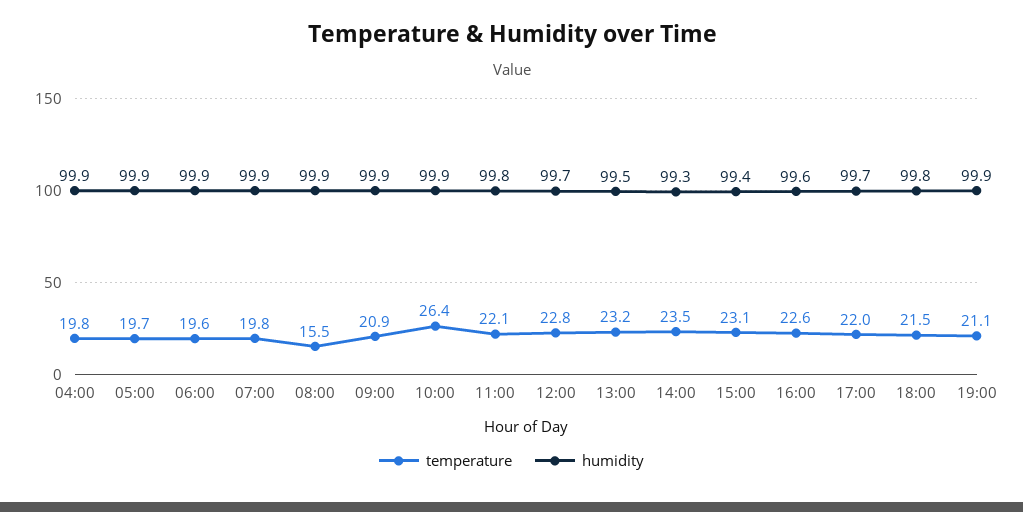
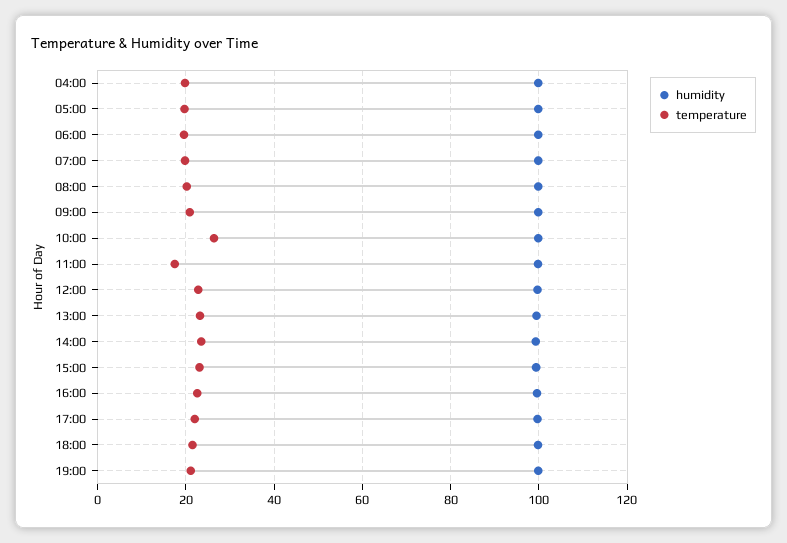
temperature, 08:00: 15.5 -> 20
temperature, 11:00: 22.1 -> 18

